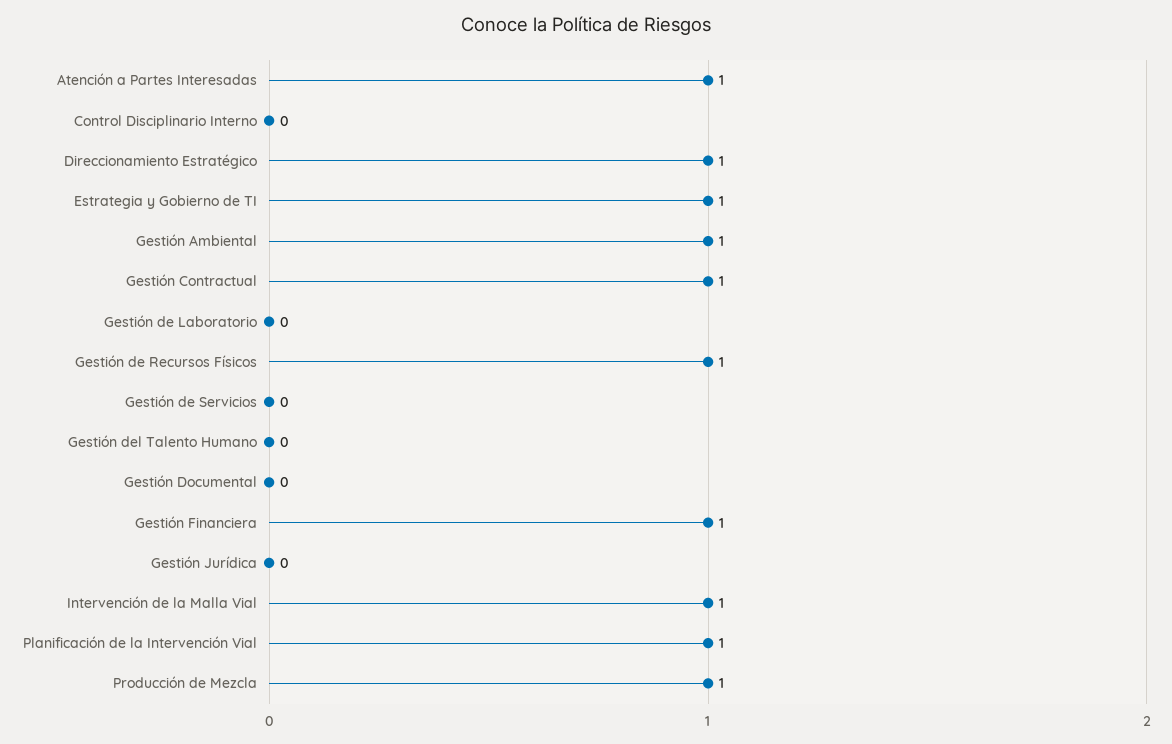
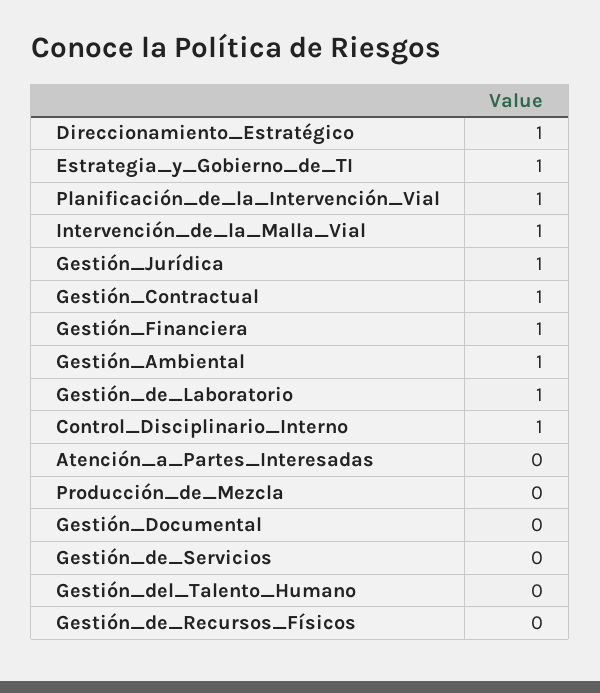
Atención a Partes Interesadas: 1 -> 0
Control Disciplinario Interno: 0 -> 1
Gestión de Laboratorio: 0 -> 1
Gestión de Recursos Físicos: 1 -> 0
Gestión Jurídica: 0 -> 1
Producción de Mezcla: 1 -> 0

